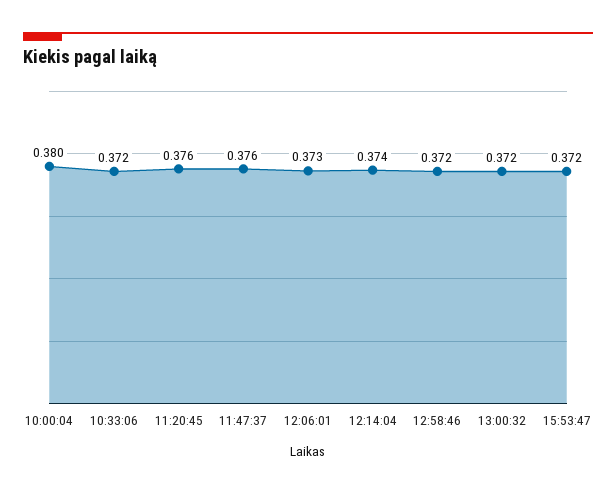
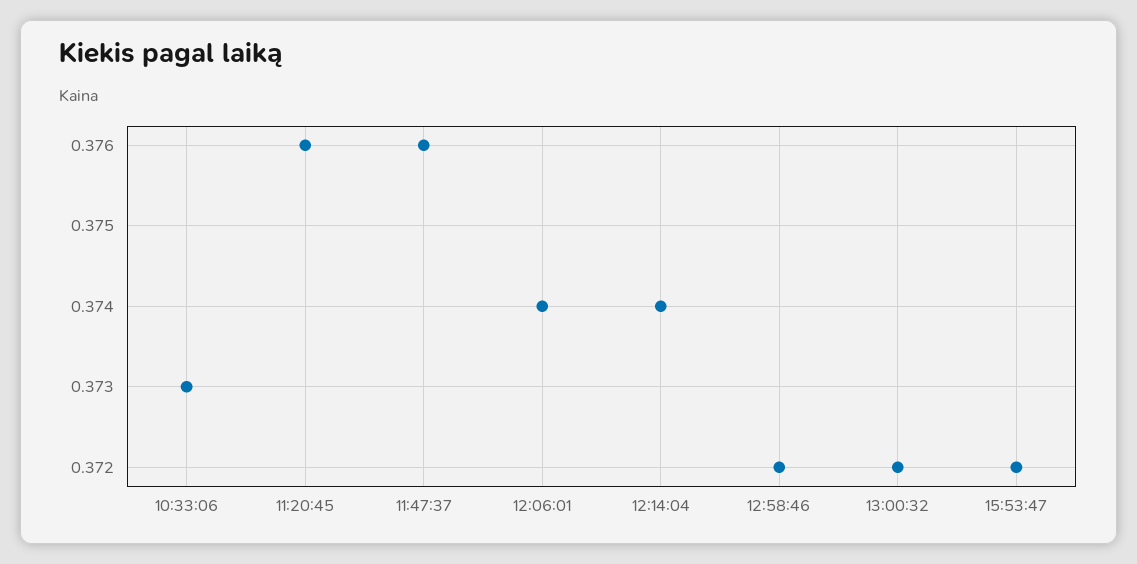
10:00:04: 0.38 -> none
10:33:06: 0.372 -> 0.373
12:06:01: 0.373 -> 0.374

